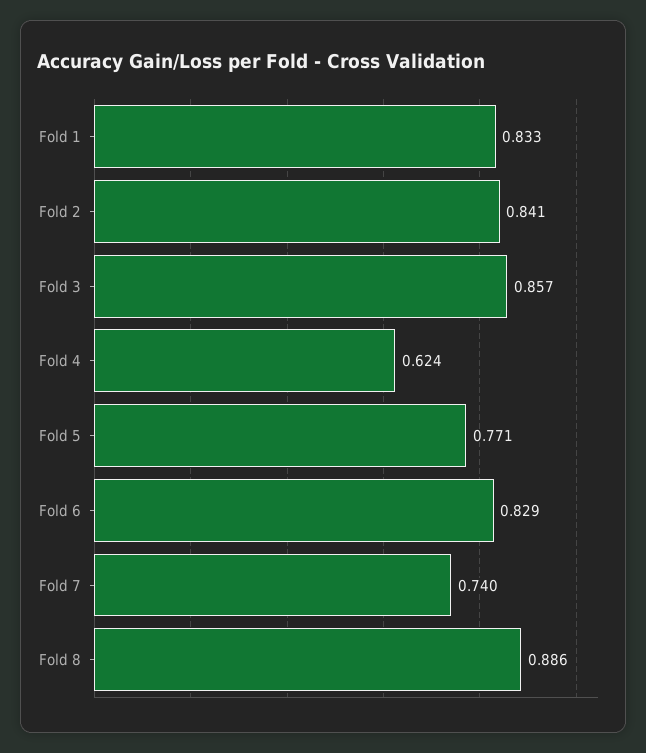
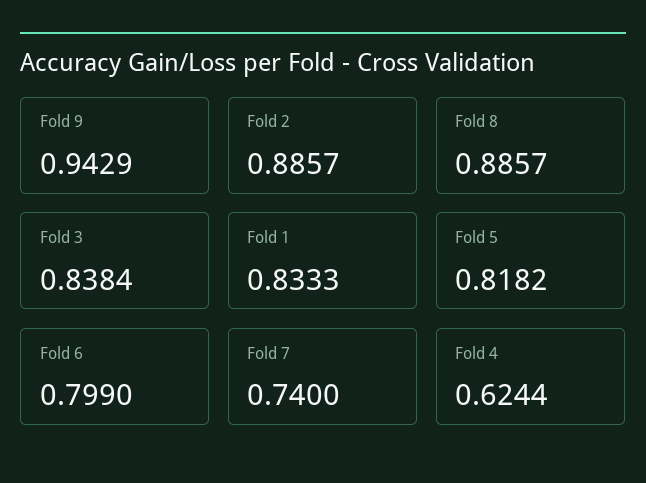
Fold 2: 0.841 -> 0.8857
Fold 3: 0.857 -> 0.8384
Fold 5: 0.771 -> 0.8182
Fold 6: 0.829 -> 0.799
Fold 9: none -> 0.9429

